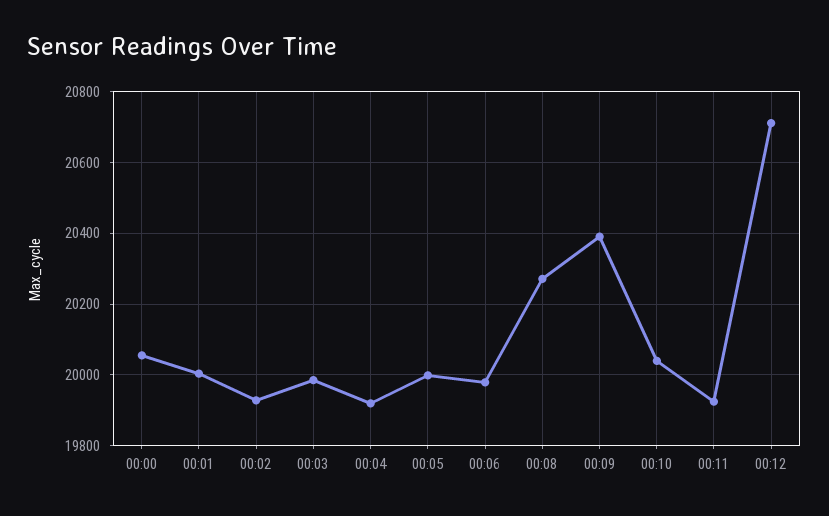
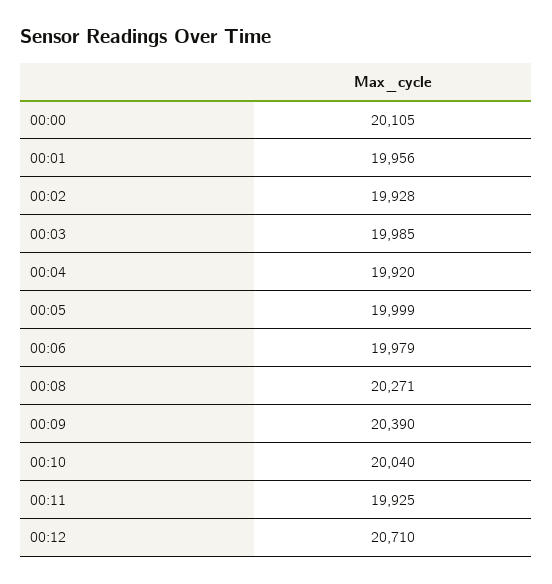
00:00: 20060 -> 20105
00:01: 20000 -> 19956

